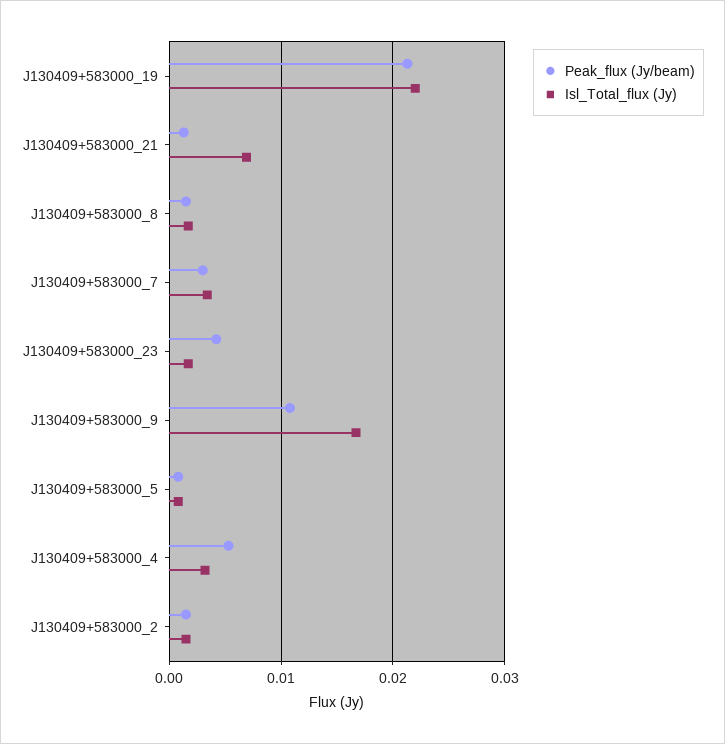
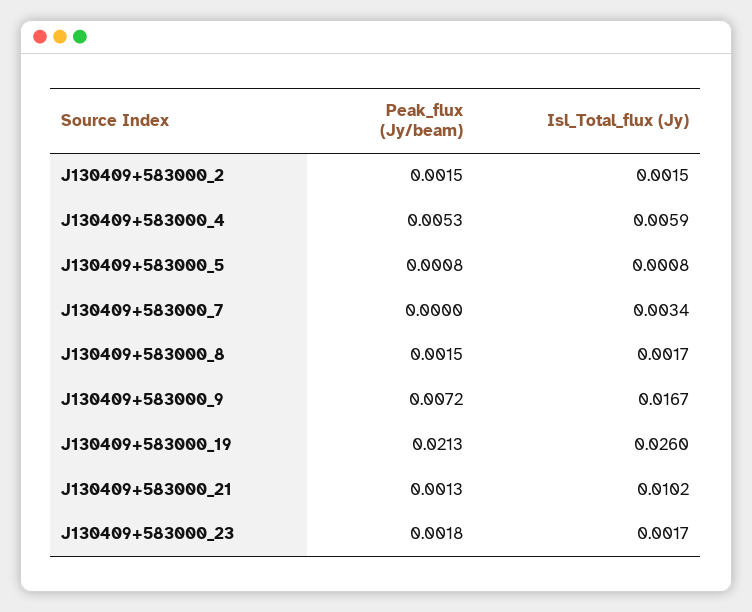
Isl_Total_flux (Jy), J130409+583000_19: 0.022 -> 0.026
Isl_Total_flux (Jy), J130409+583000_21: 0.007 -> 0.0102
Peak_flux (Jy/beam), J130409+583000_7: 0.003 -> 0
Peak_flux (Jy/beam), J130409+583000_23: 0.004 -> 0.0018
Peak_flux (Jy/beam), J130409+583000_9: 0.011 -> 0.0072
Isl_Total_flux (Jy), J130409+583000_4: 0.003 -> 0.0059

